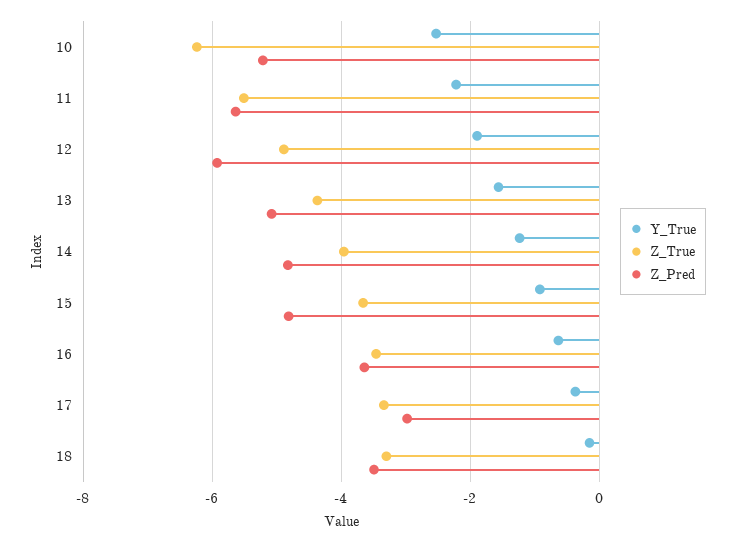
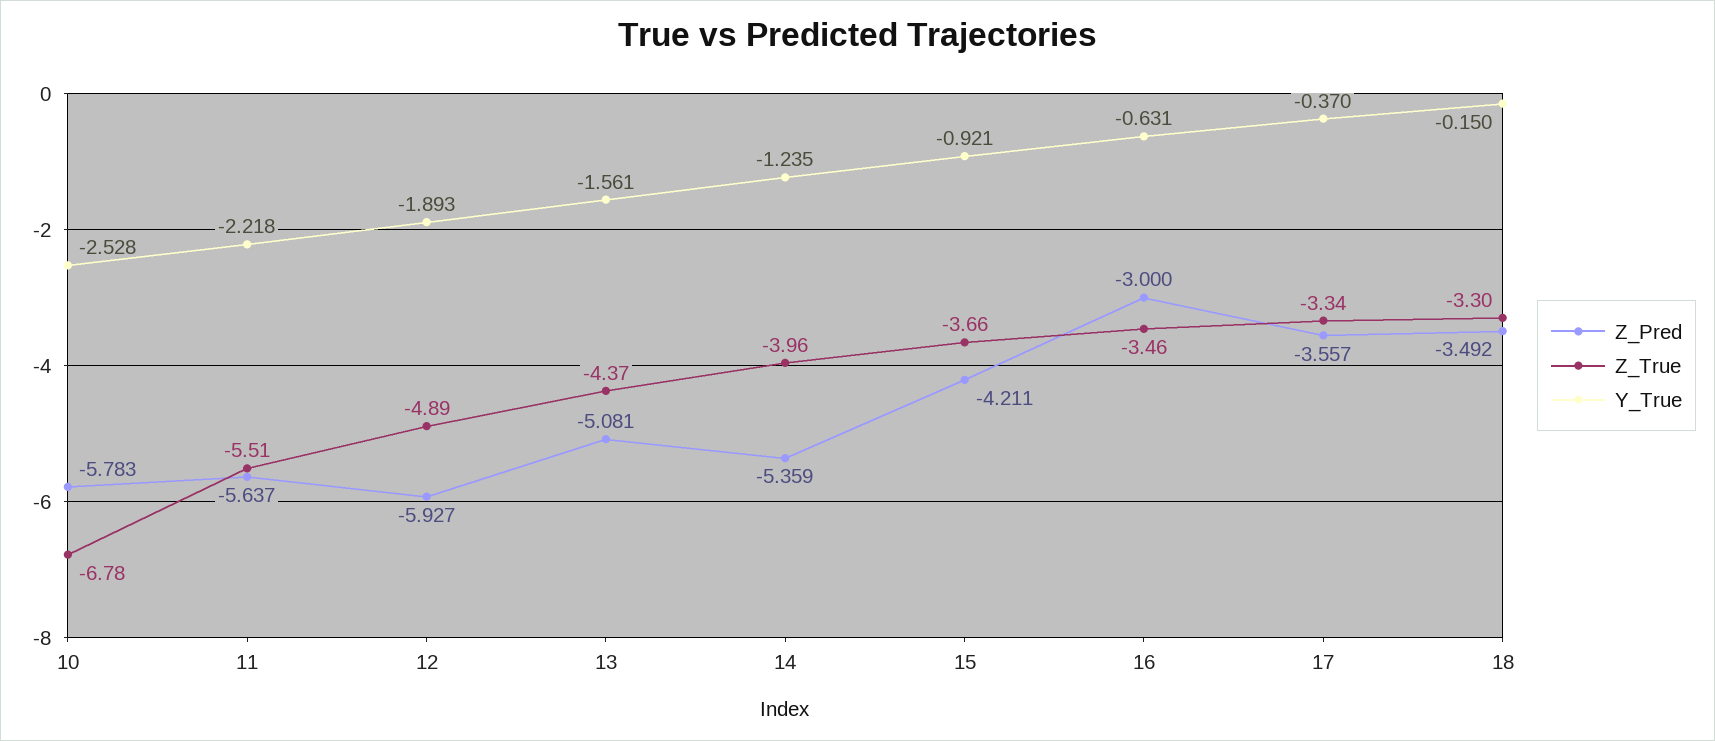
Z_True, 10: -6.2 -> -6.78
Z_Pred, 10: -5.2 -> -5.783
Z_Pred, 14: -4.8 -> -5.359
Z_Pred, 15: -4.8 -> -4.211
Z_Pred, 16: -3.6 -> -3
Z_Pred, 17: -3 -> -3.557

